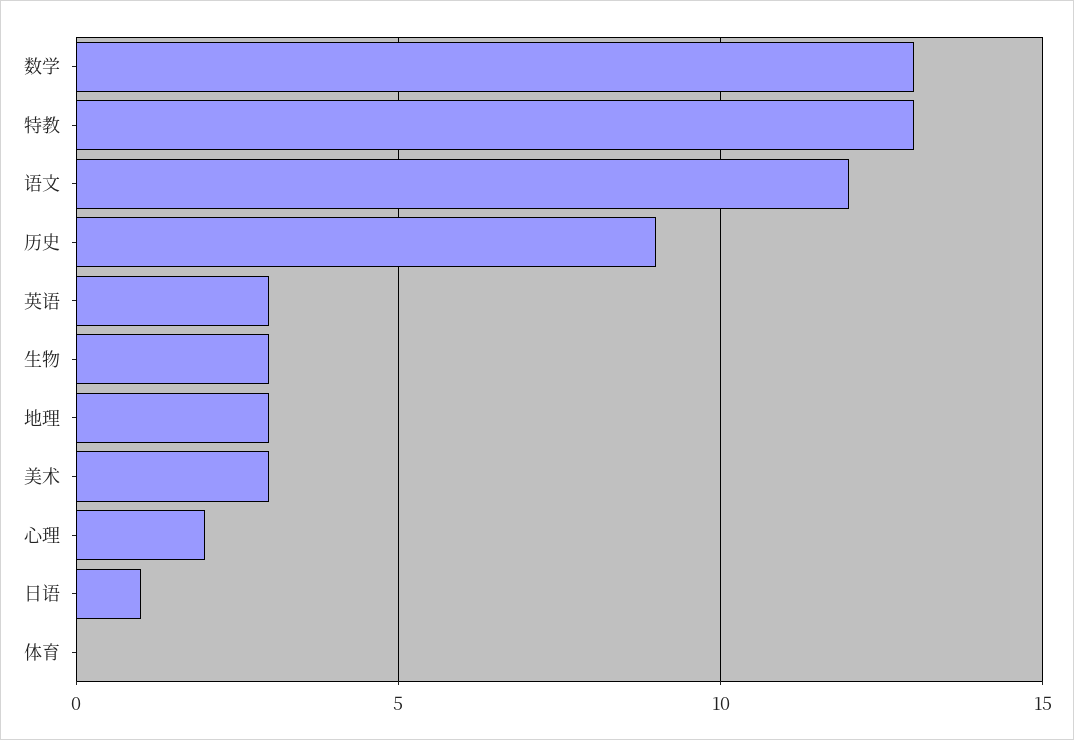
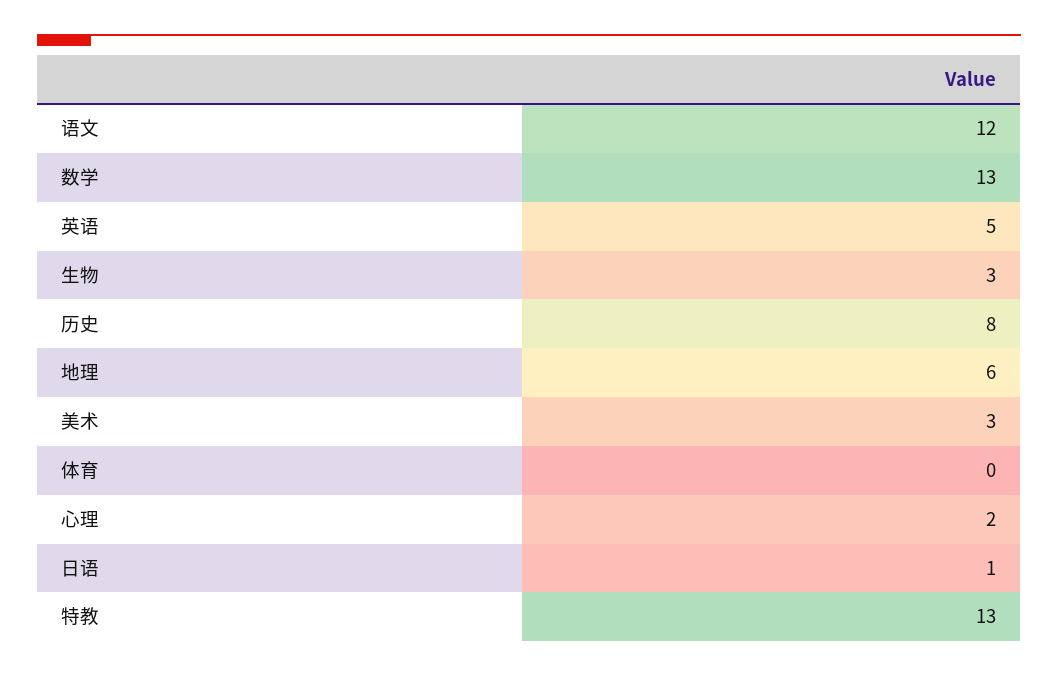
历史: 9 -> 8
英语: 3 -> 5
地理: 3 -> 6

